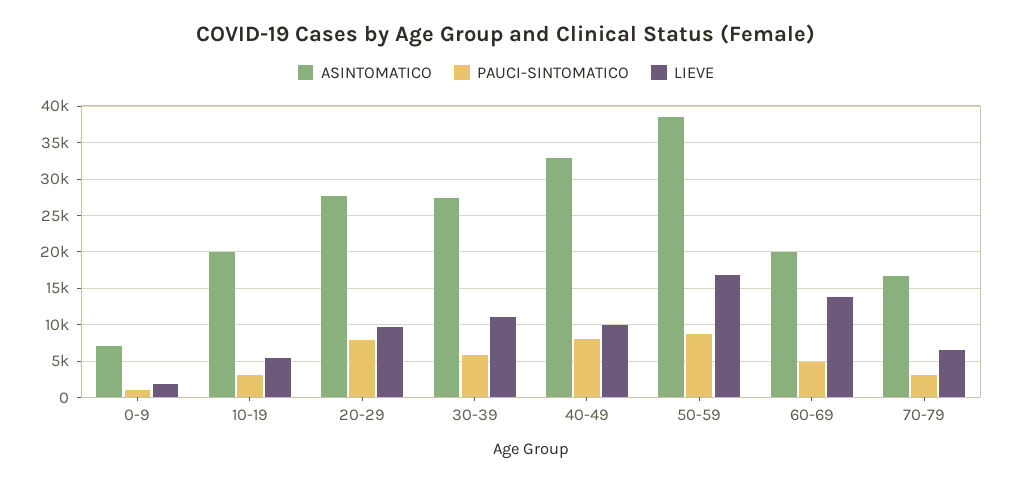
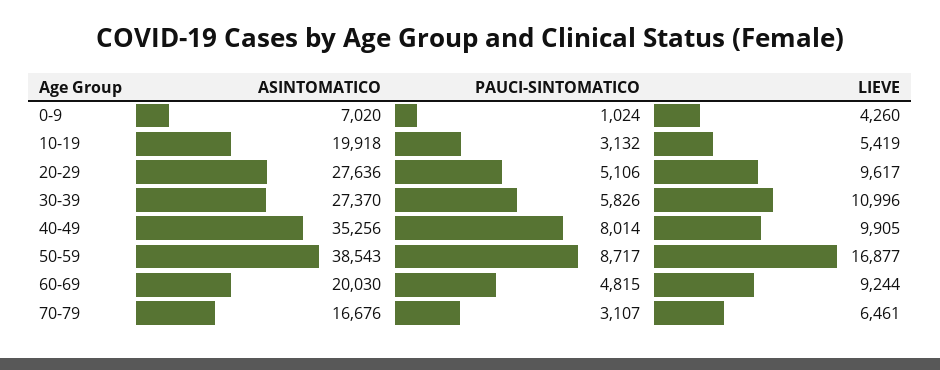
LIEVE, 0-9: 2000 -> 4260
PAUCI-SINTOMATICO, 20-29: 8000 -> 5106
ASINTOMATICO, 40-49: 33000 -> 35256
LIEVE, 60-69: 14000 -> 9244

